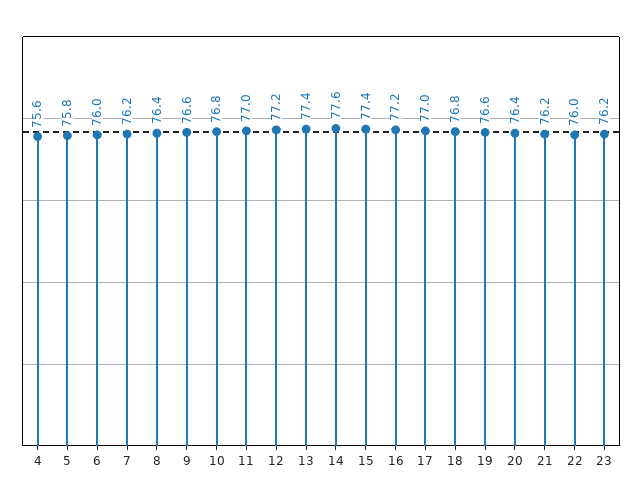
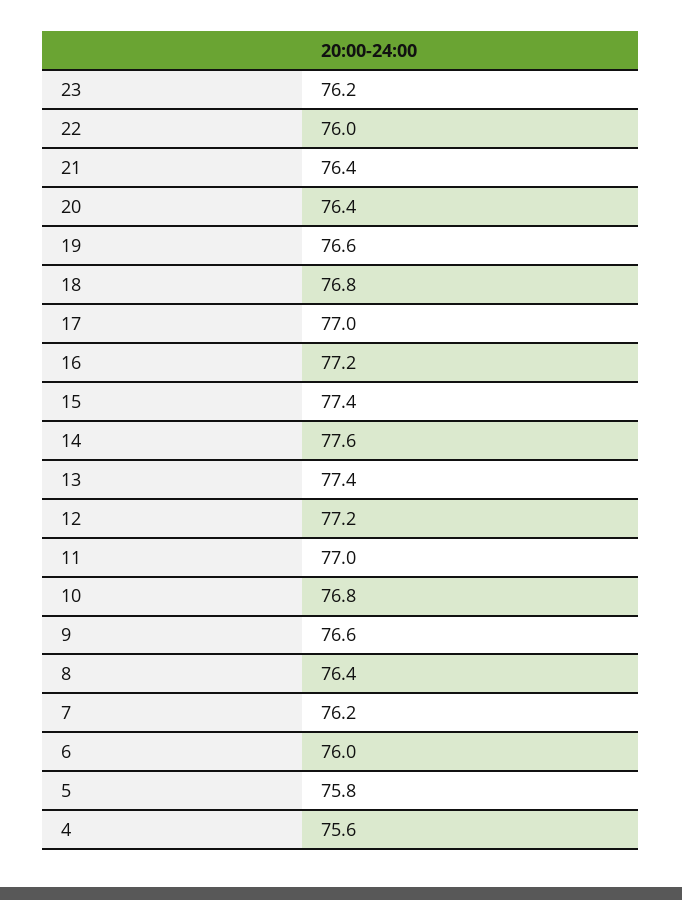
21: 76.2 -> 76.4

